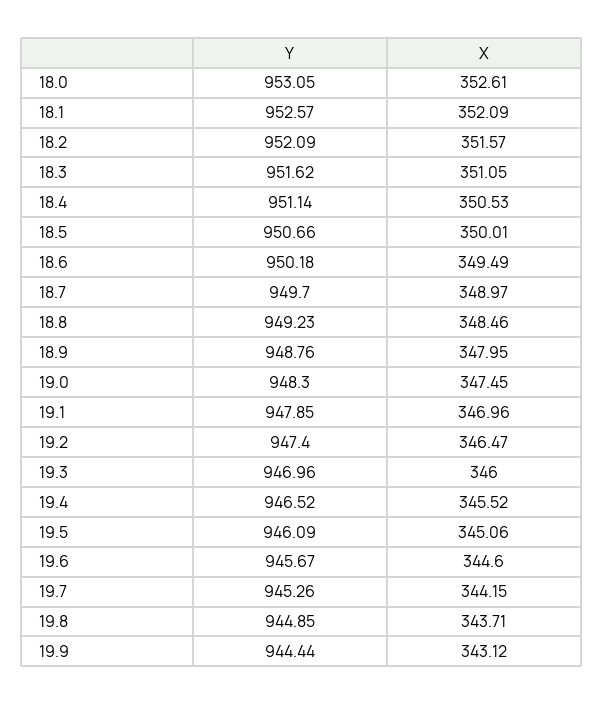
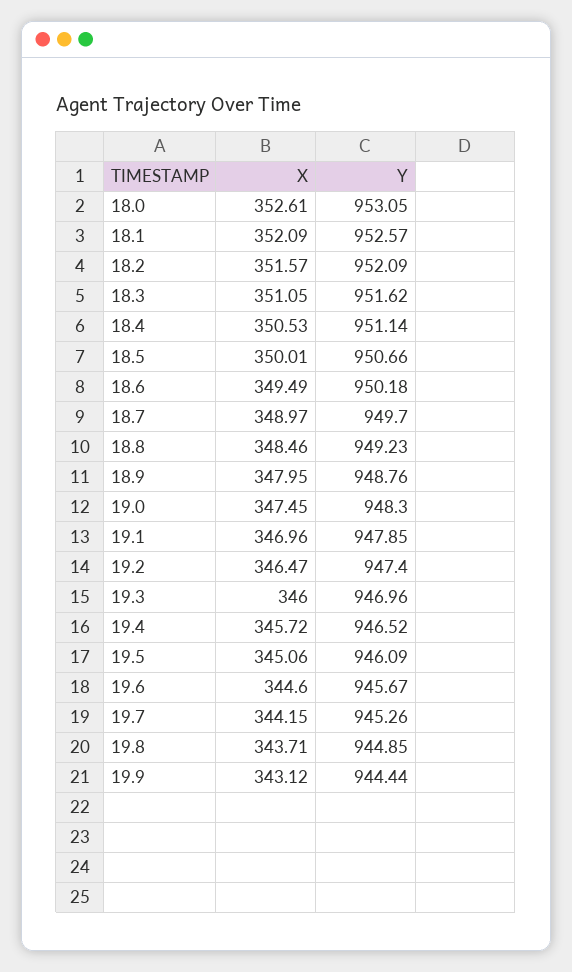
X, 19.4: 345.52 -> 345.72

